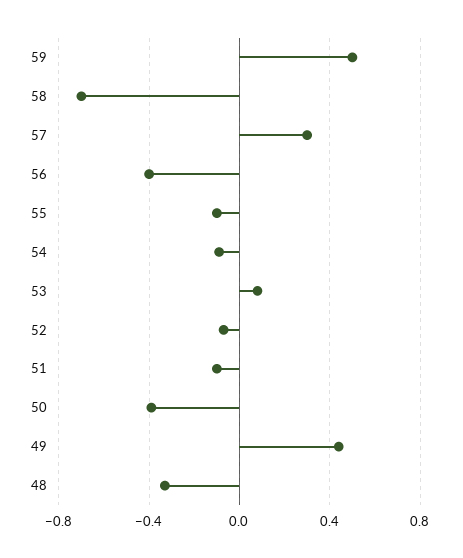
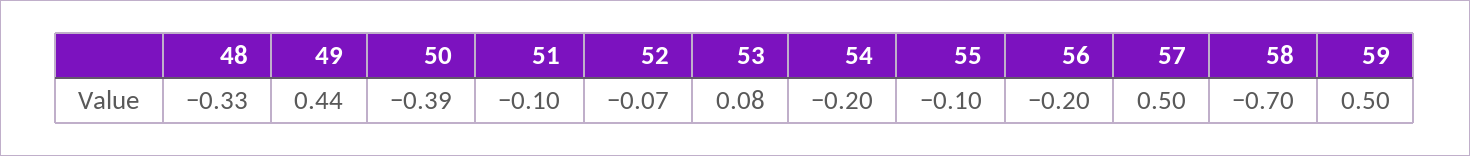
57: 0.3 -> 0.5
56: -0.4 -> -0.2
54: -0.1 -> -0.2

